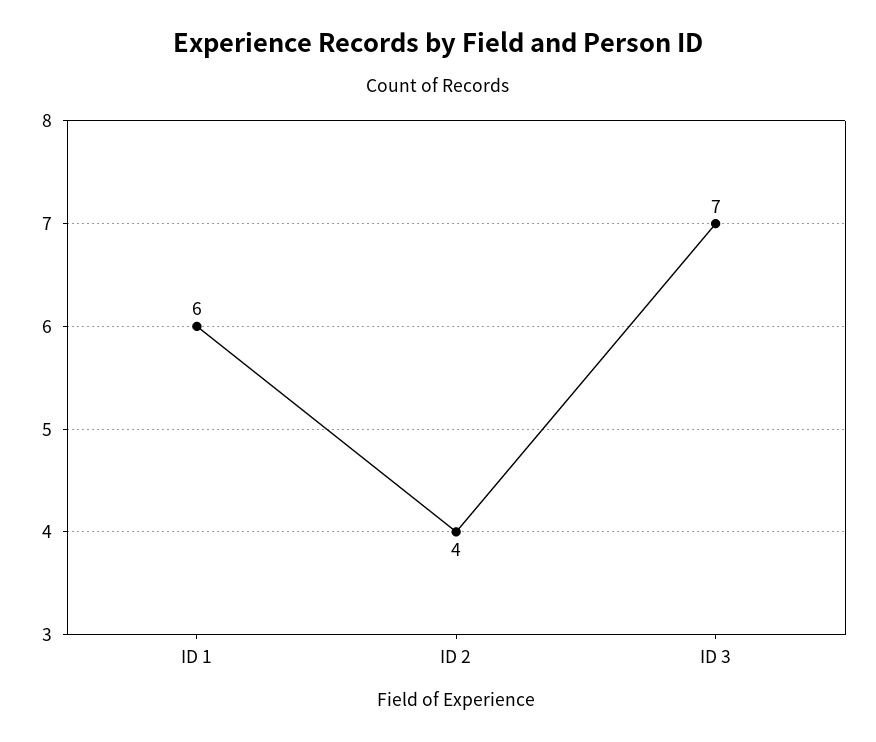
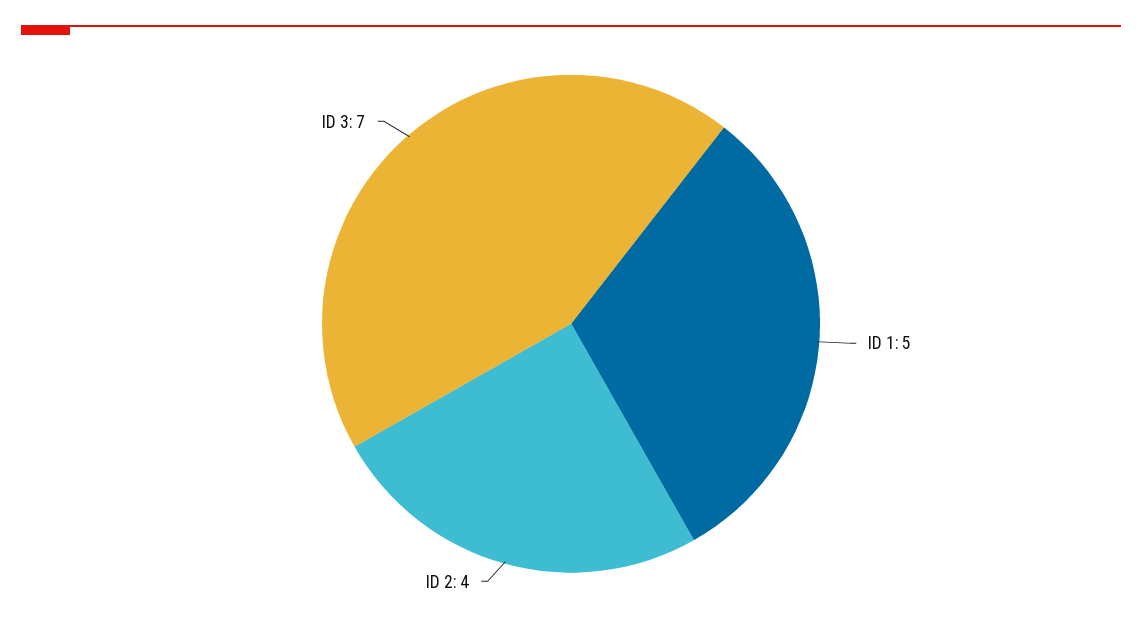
ID 1: 6 -> 5

